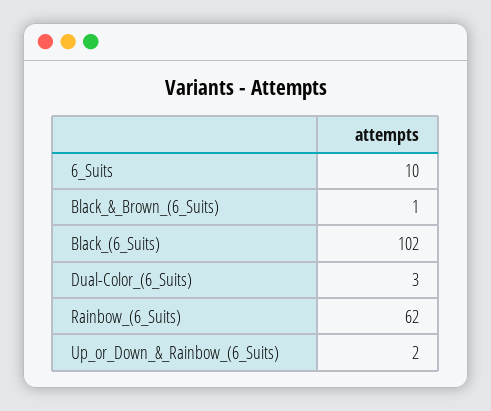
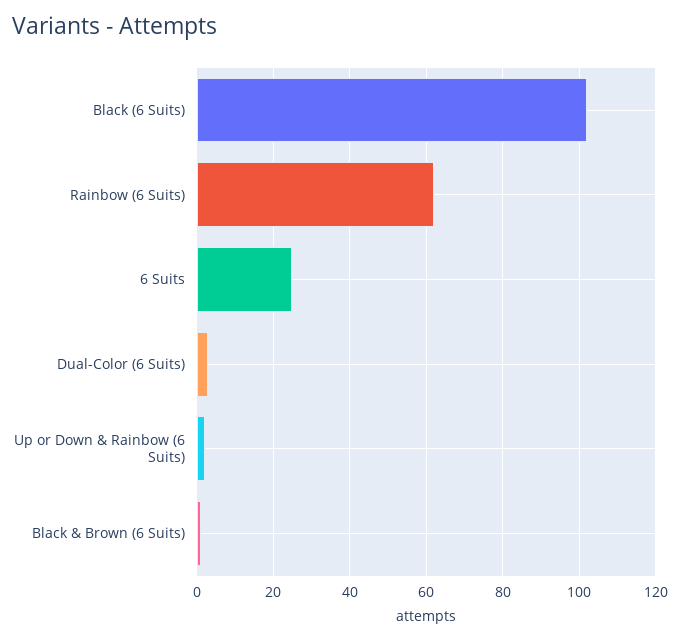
6_Suits: 10 -> 25

